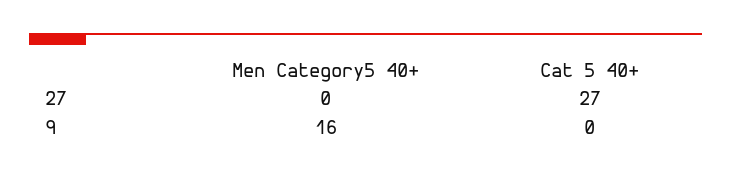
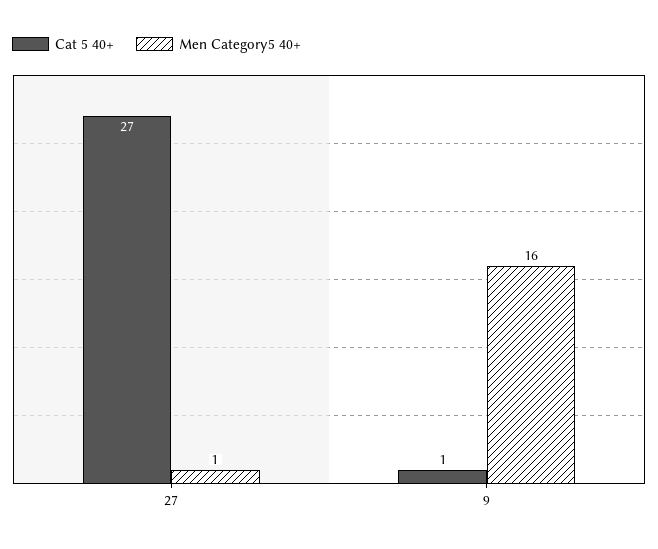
Men Category5 40+, 27: 0 -> 1
Cat 5 40+, 9: 0 -> 1

